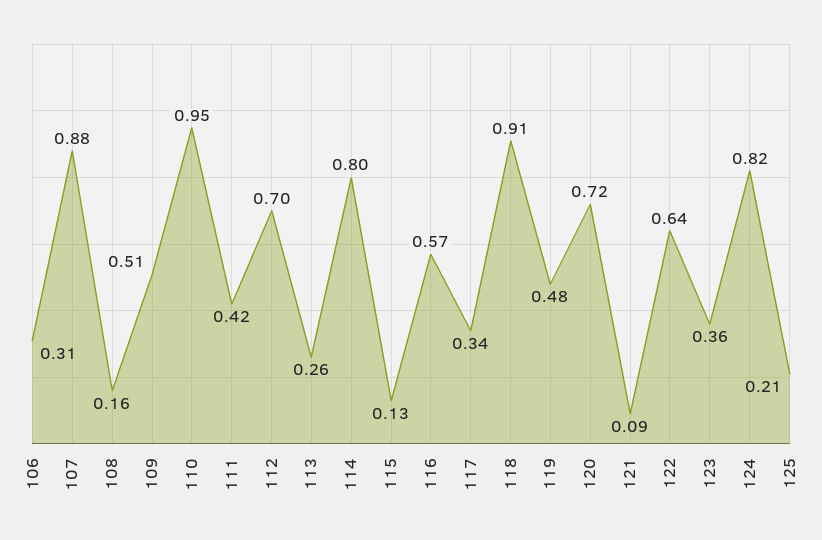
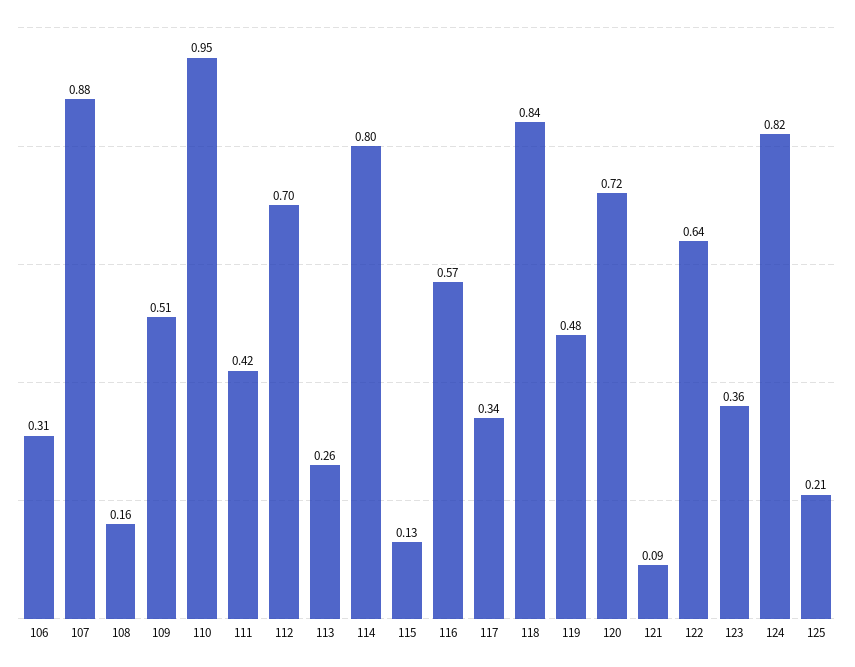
118: 0.91 -> 0.84

